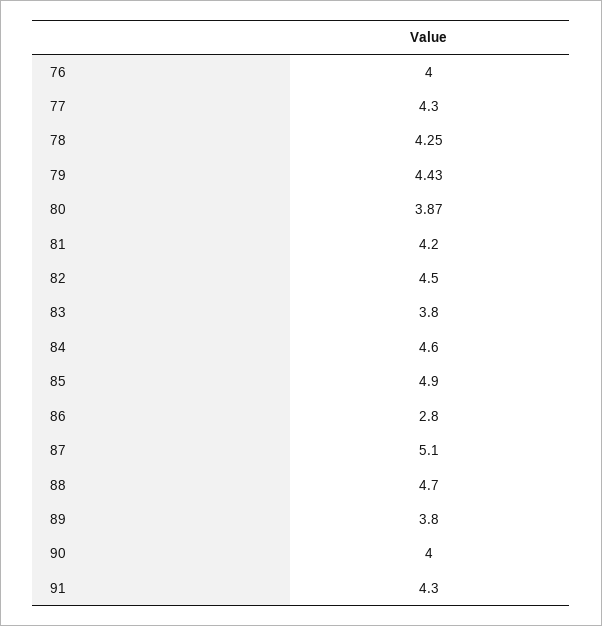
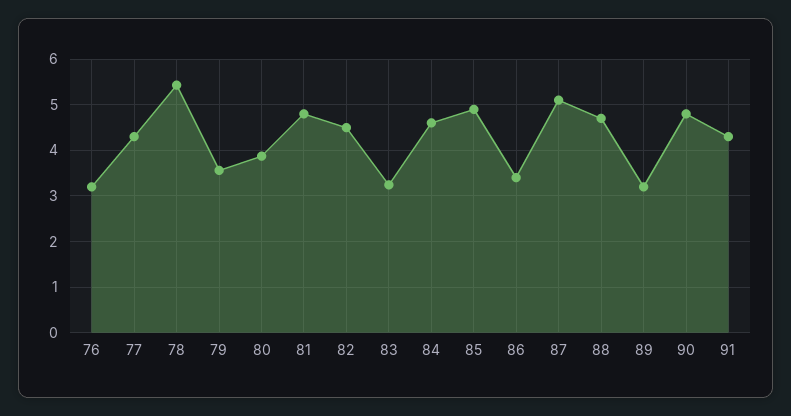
76: 4 -> 3.2
78: 4.25 -> 5.4
79: 4.43 -> 3.6
81: 4.2 -> 4.8
83: 3.8 -> 3.2
86: 2.8 -> 3.4
89: 3.8 -> 3.2
90: 4 -> 4.8

